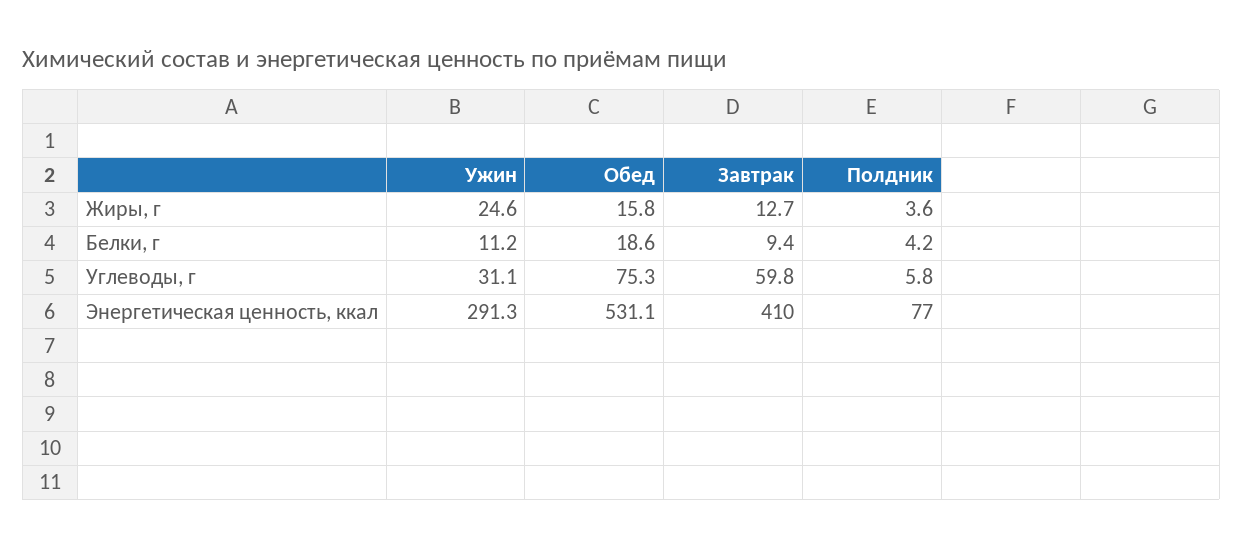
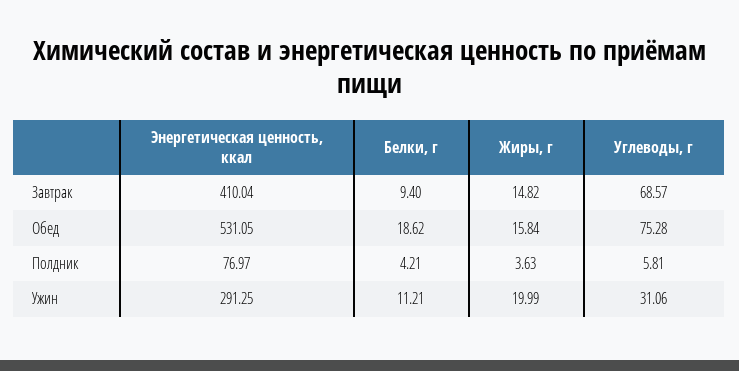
Ужин, Жиры, г: 24.6 -> 19.99
Завтрак, Жиры, г: 12.7 -> 14.82
Завтрак, Углеводы, г: 59.8 -> 68.57

